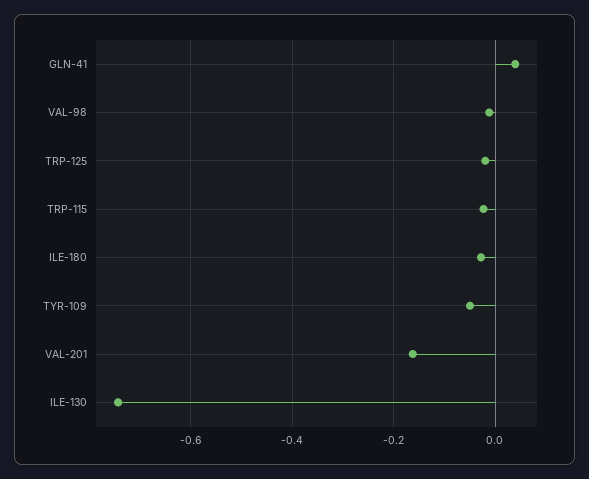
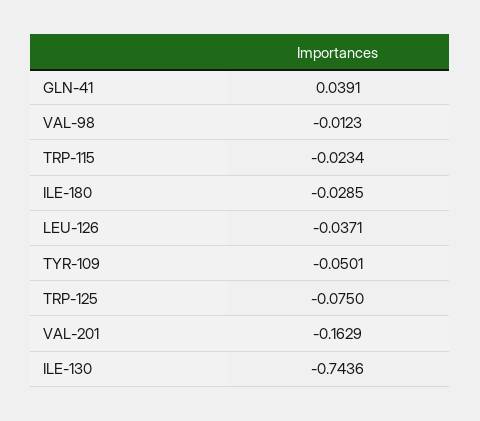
TRP-125: -0.02 -> -0.075
LEU-126: none -> -0.0371

